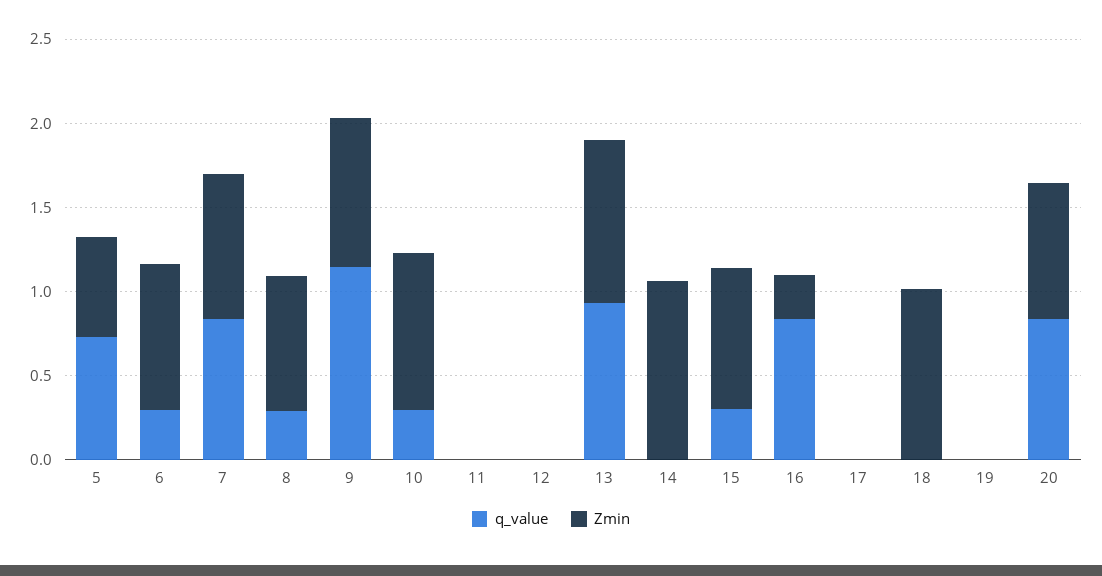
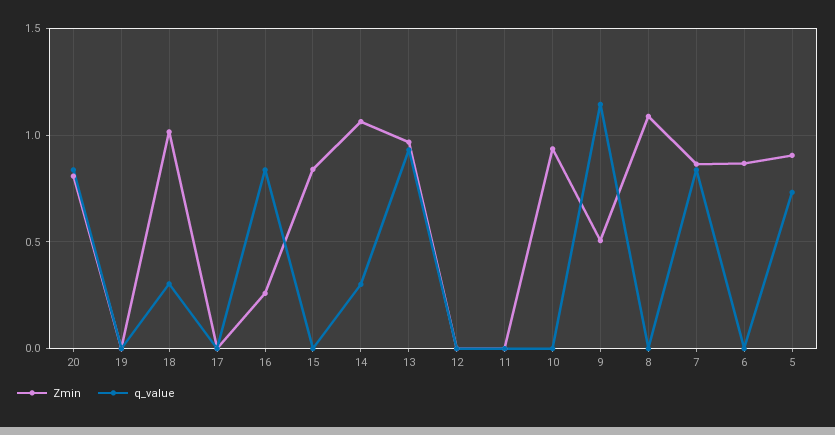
Zmin, 5: 0.6 -> 0.9
q_value, 6: 0.3 -> 0
q_value, 8: 0.3 -> 0
Zmin, 8: 0.8 -> 1.1
Zmin, 9: 0.9 -> 0.5
q_value, 10: 0.3 -> 0
q_value, 14: 0 -> 0.3
q_value, 15: 0.3 -> 0
q_value, 18: 0 -> 0.3

